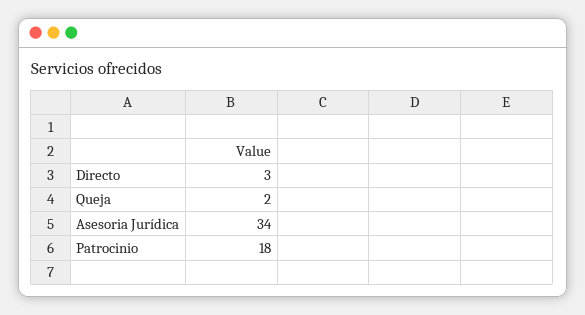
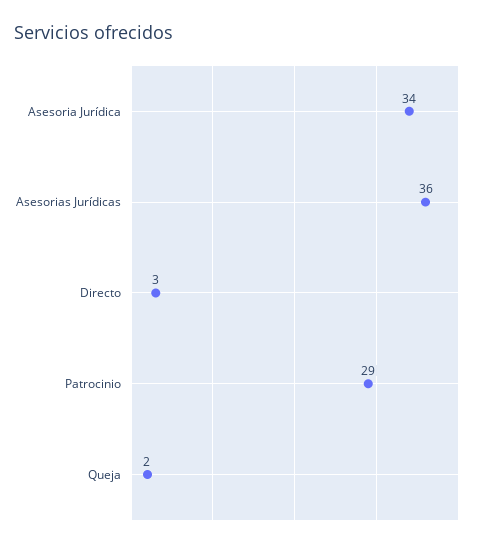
Patrocinio: 18 -> 29
Asesorias Jurídicas: none -> 36

